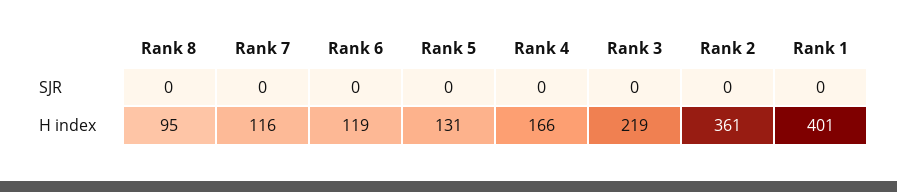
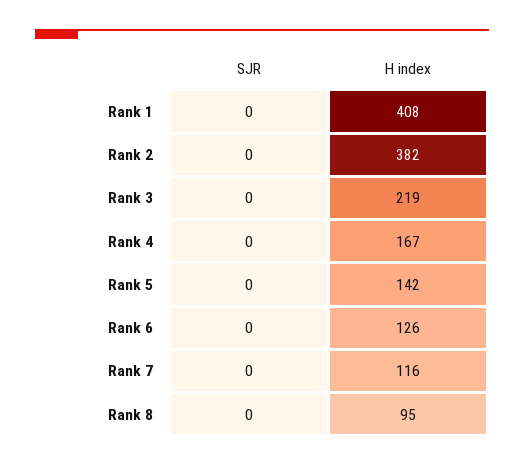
Rank 6, H index: 119 -> 126
Rank 5, H index: 131 -> 142
Rank 4, H index: 166 -> 167
Rank 2, H index: 361 -> 382
Rank 1, H index: 401 -> 408

